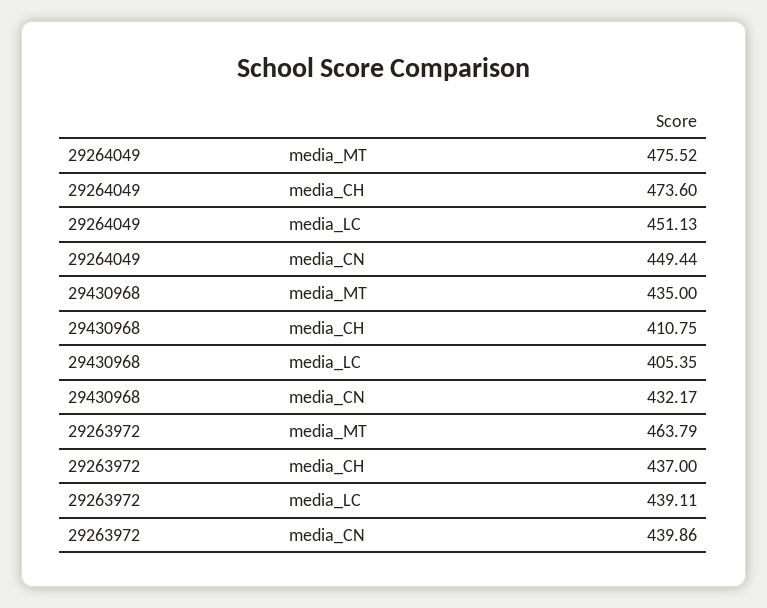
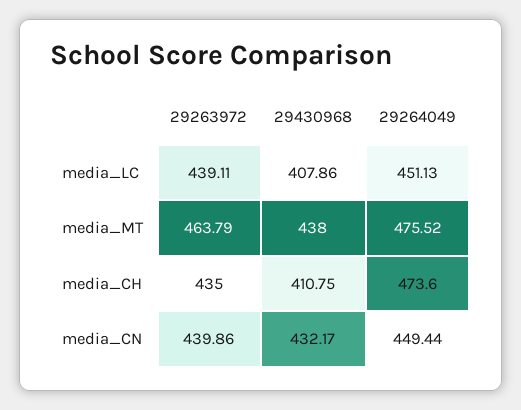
29430968, media_MT: 435 -> 438
29430968, media_LC: 405.35 -> 407.86
29263972, media_CH: 437 -> 435

